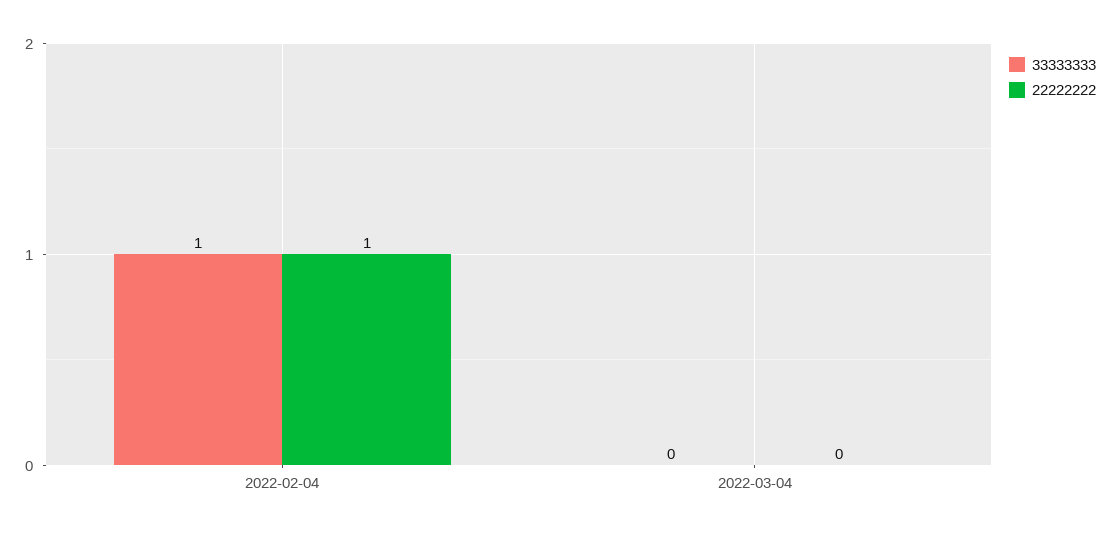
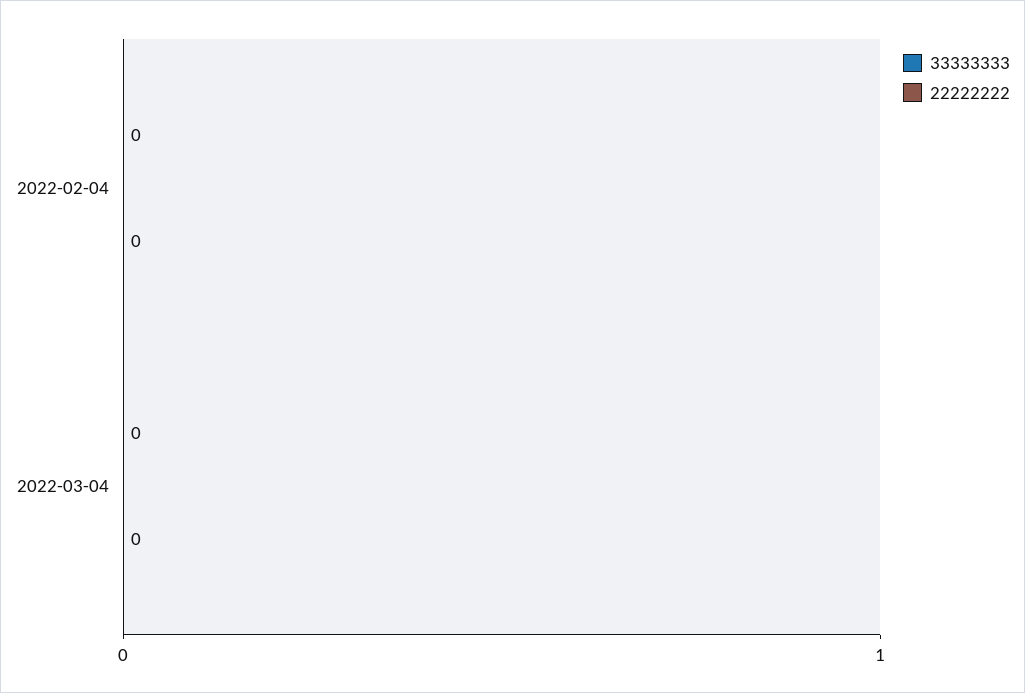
33333333, 2022-02-04: 1 -> 0
22222222, 2022-02-04: 1 -> 0

